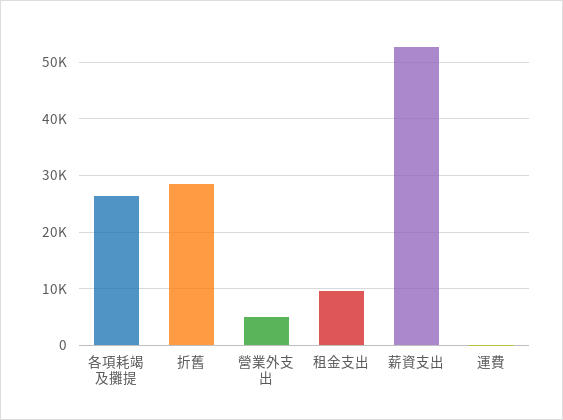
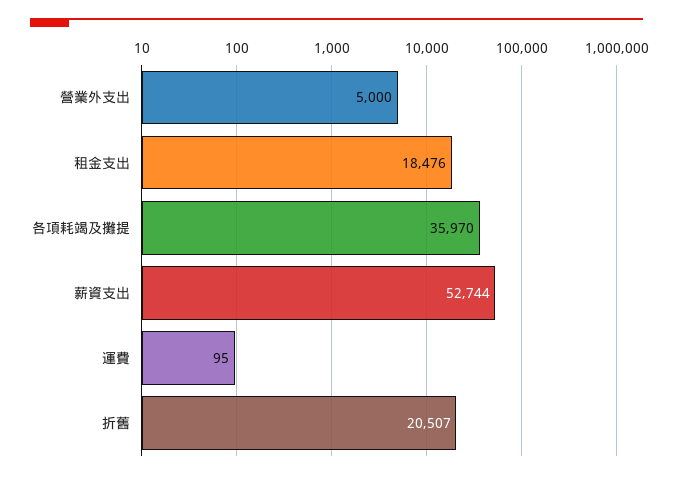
各項耗竭及攤提: 26000 -> 35970
折舊: 28000 -> 20507
租金支出: 10000 -> 18476

